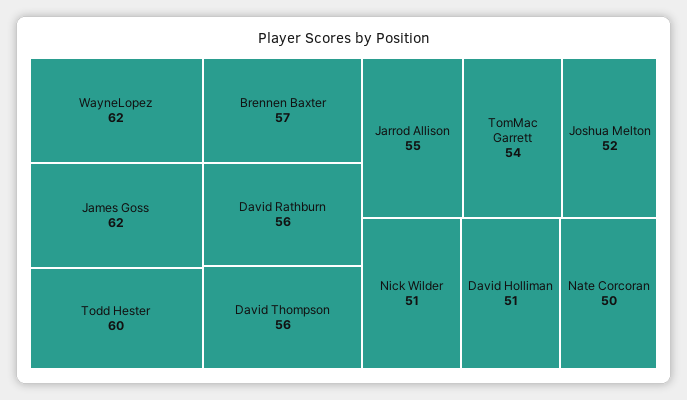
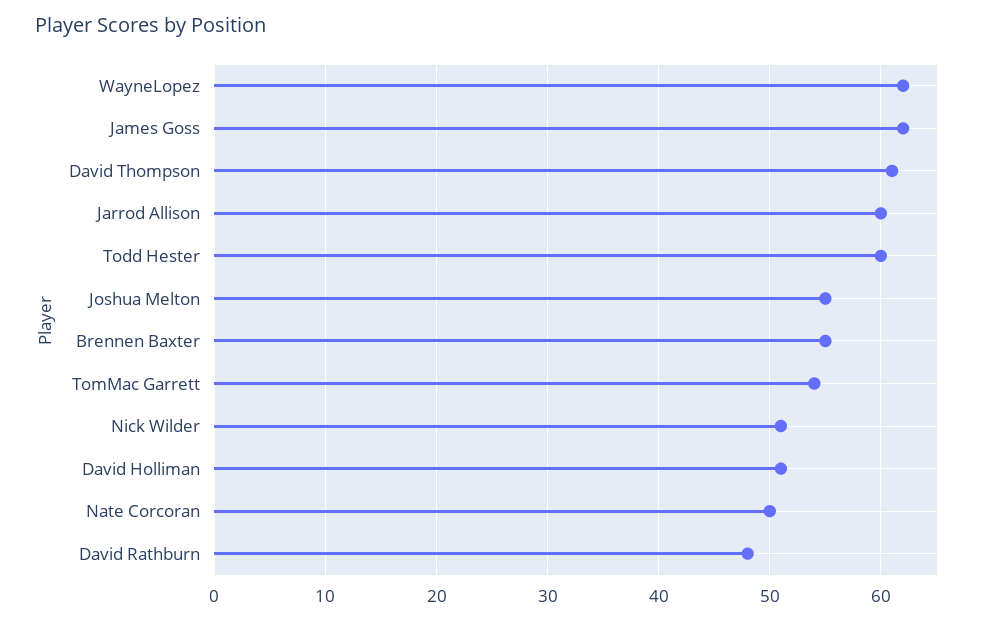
Brennen Baxter: 57 -> 55
David Rathburn: 56 -> 48
David Thompson: 56 -> 61
Jarrod Allison: 55 -> 60
Joshua Melton: 52 -> 55

